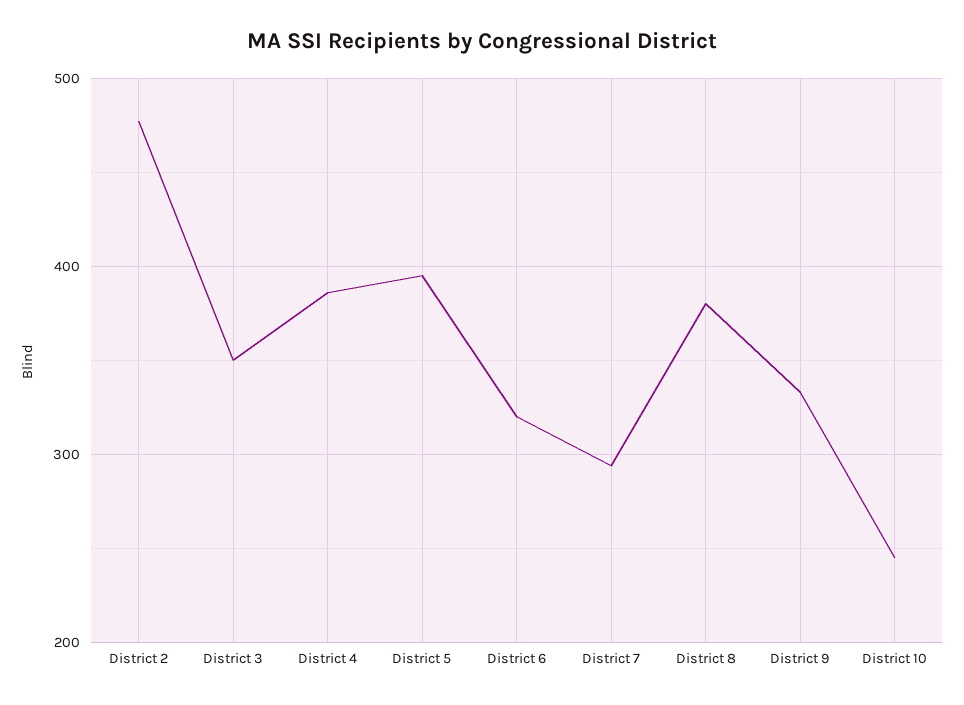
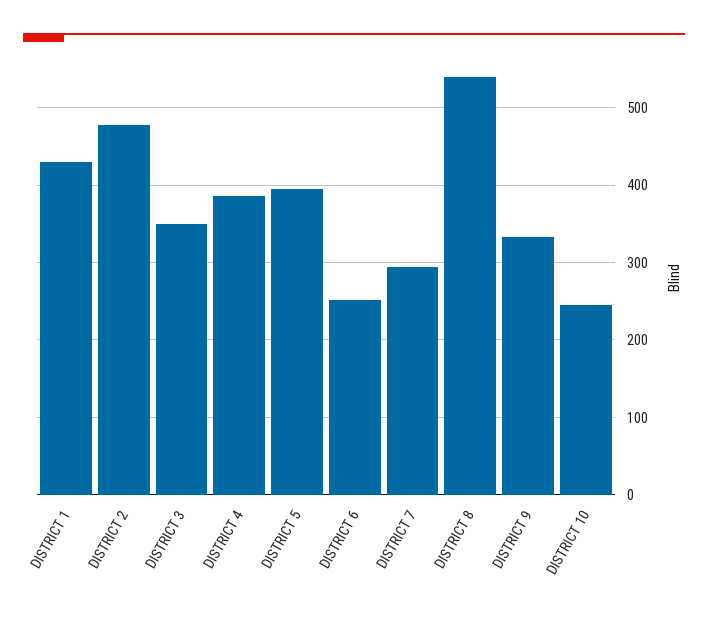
District 6: 320 -> 250
District 8: 380 -> 540
DISTRICT 1: none -> 430

